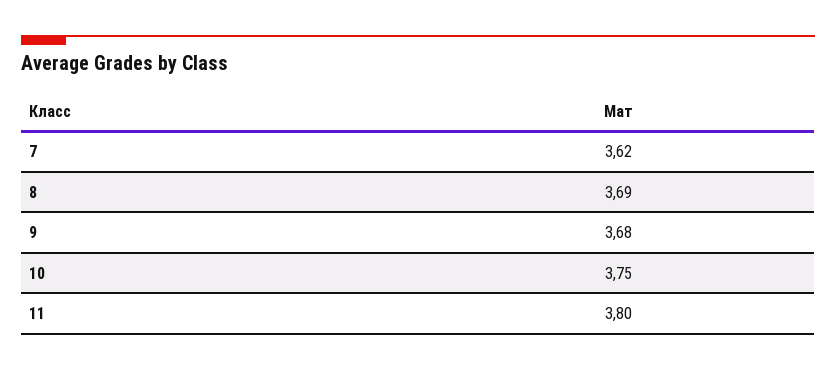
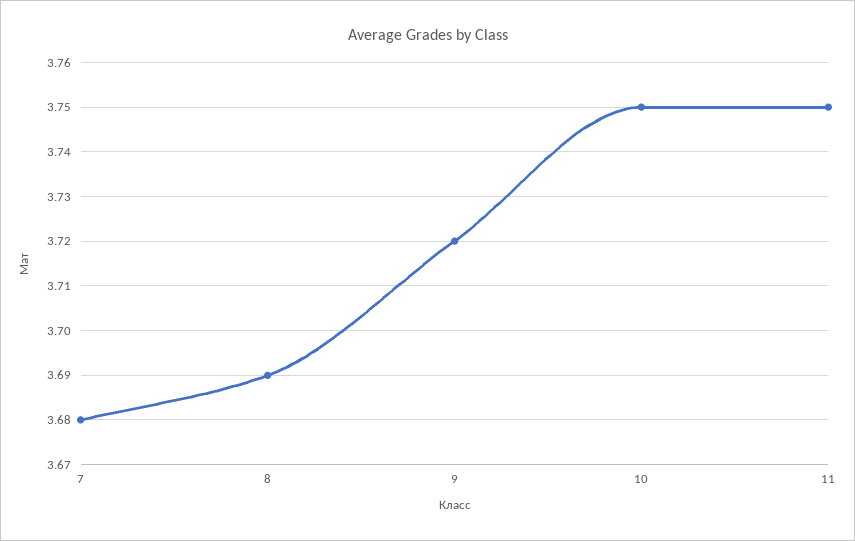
7: 3.62 -> 3.68
9: 3.68 -> 3.72
11: 3.8 -> 3.75

